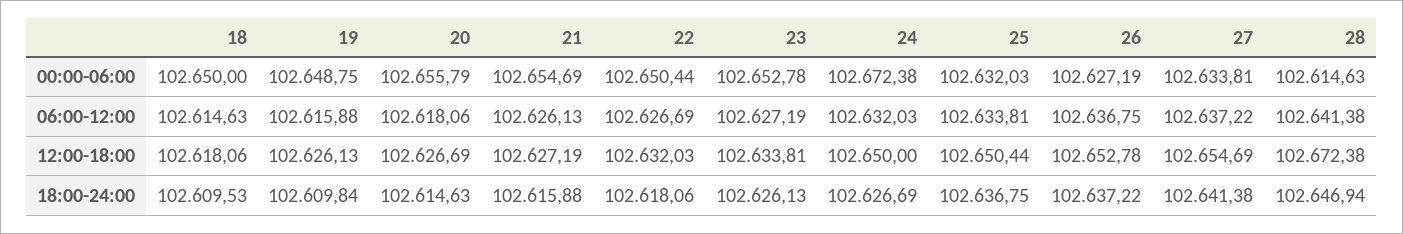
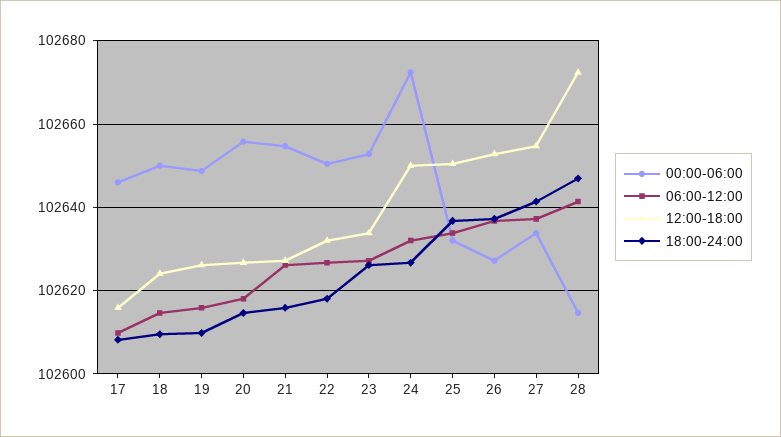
12:00-18:00, 18: 102618.06 -> 102624
00:00-06:00, 17: none -> 102646
06:00-12:00, 17: none -> 102610
12:00-18:00, 17: none -> 102616
18:00-24:00, 17: none -> 102608

